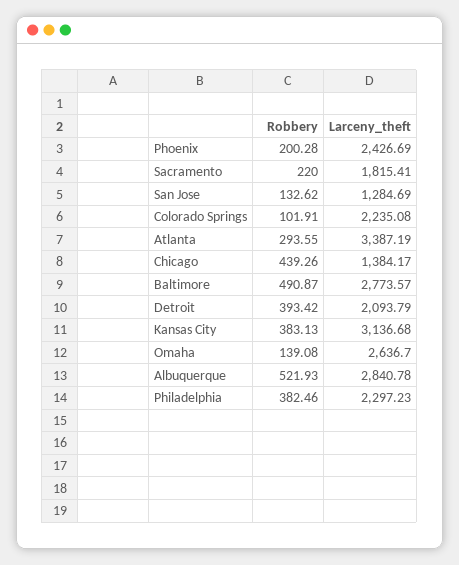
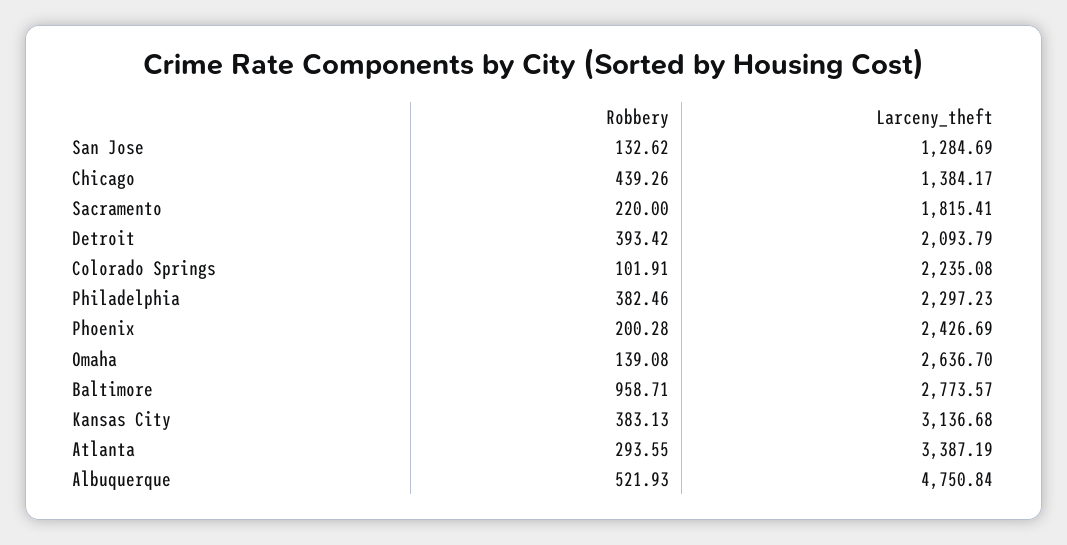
Robbery, Baltimore: 490.87 -> 958.71
Larceny_theft, Albuquerque: 2840.78 -> 4750.84

